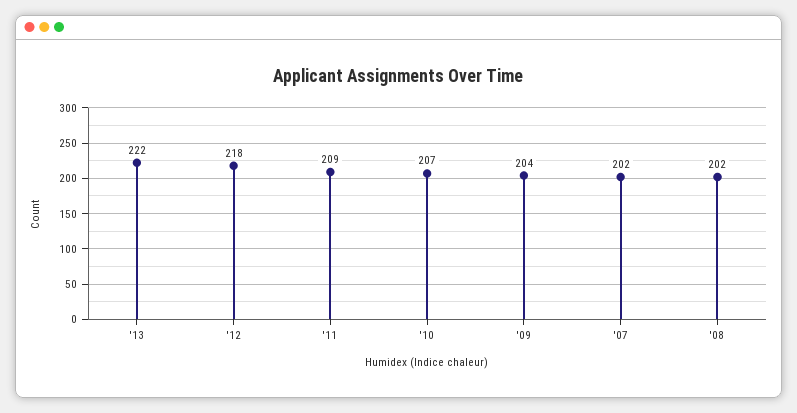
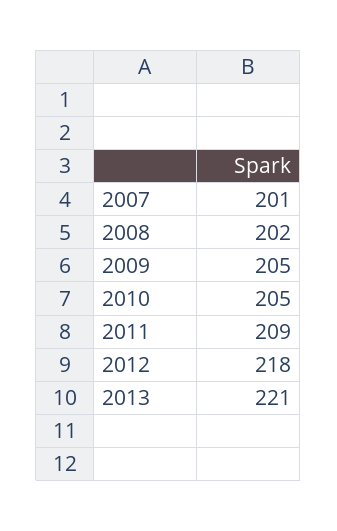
'13: 222 -> 221
'10: 207 -> 205
'09: 204 -> 205
'07: 202 -> 201

